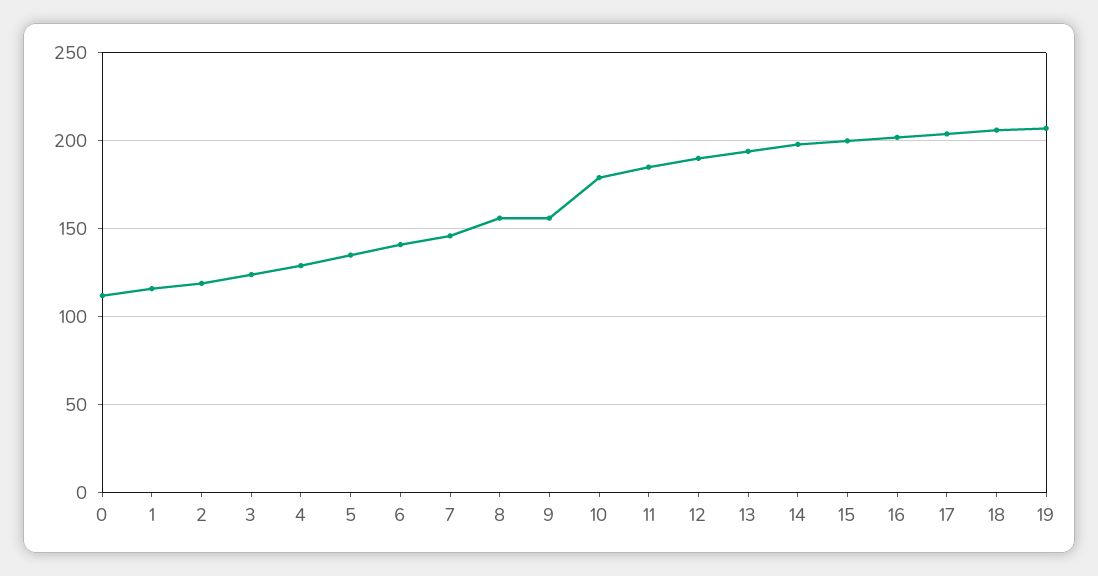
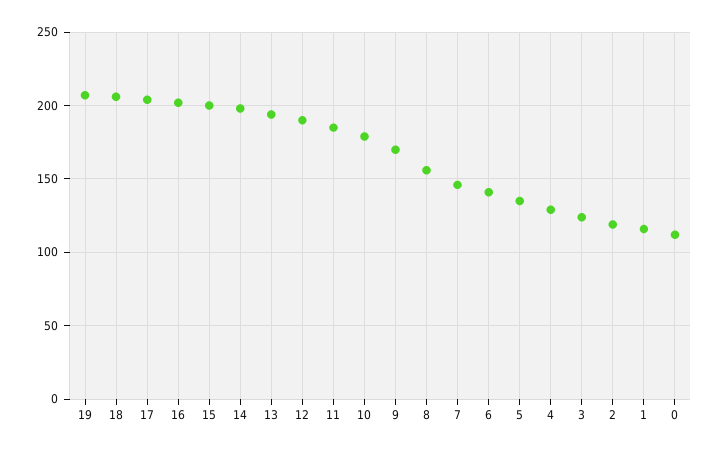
9: 155 -> 170

